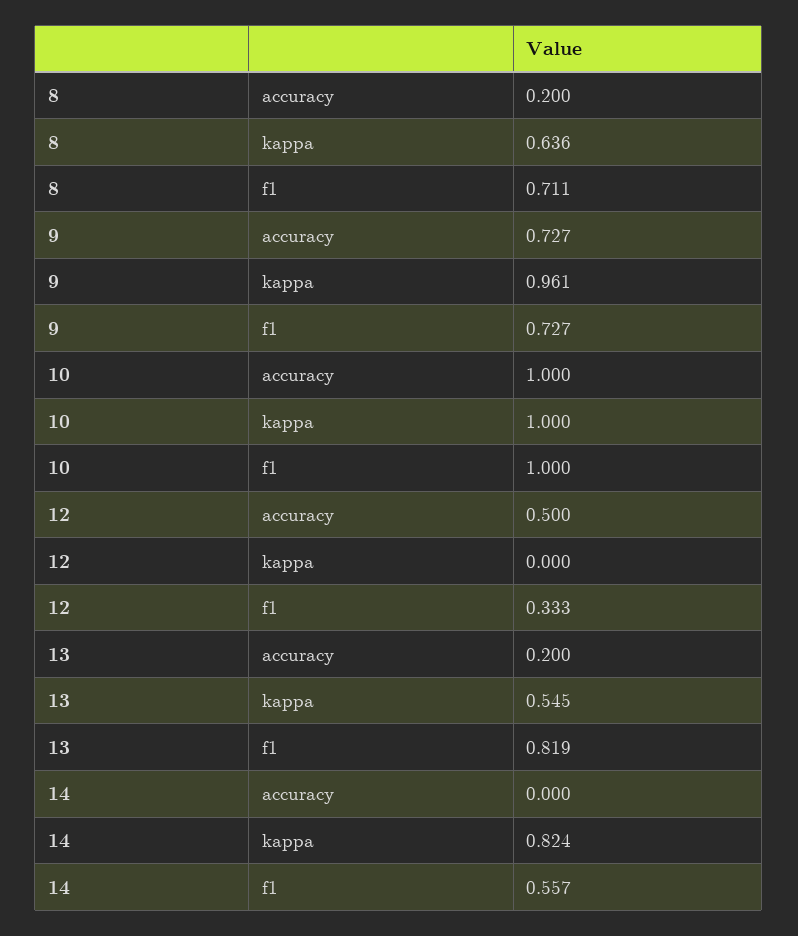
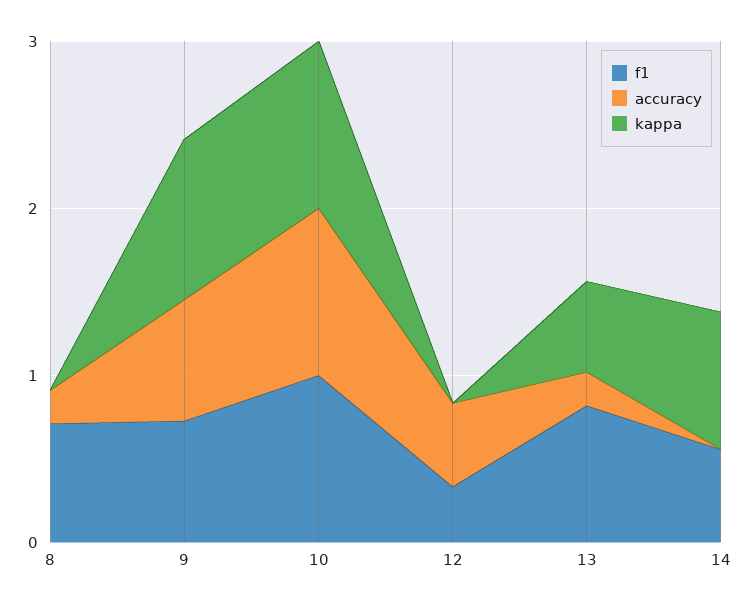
kappa, 8: 0.636 -> 0

